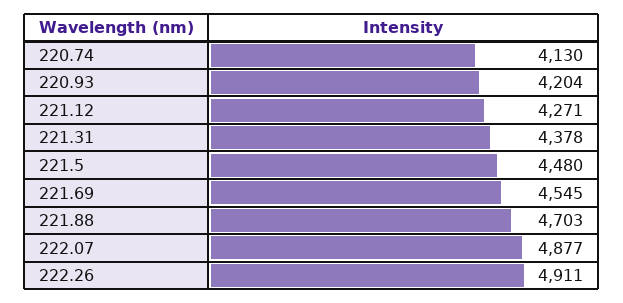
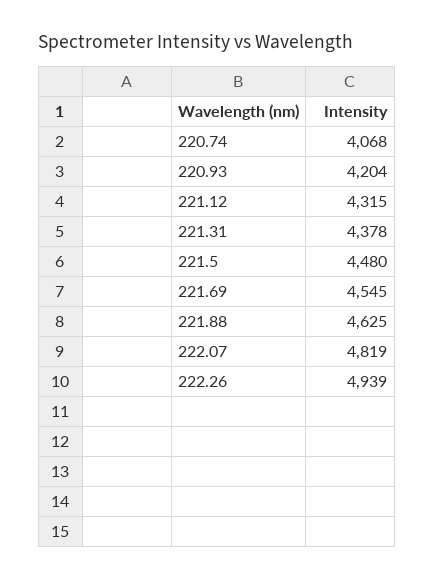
220.74: 4130 -> 4068
221.12: 4271 -> 4315
221.88: 4703 -> 4625
222.07: 4877 -> 4819
222.26: 4911 -> 4939

